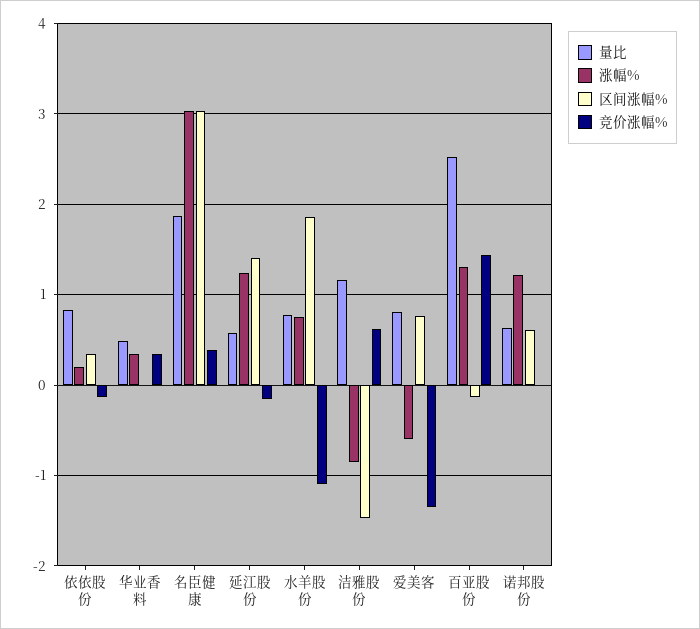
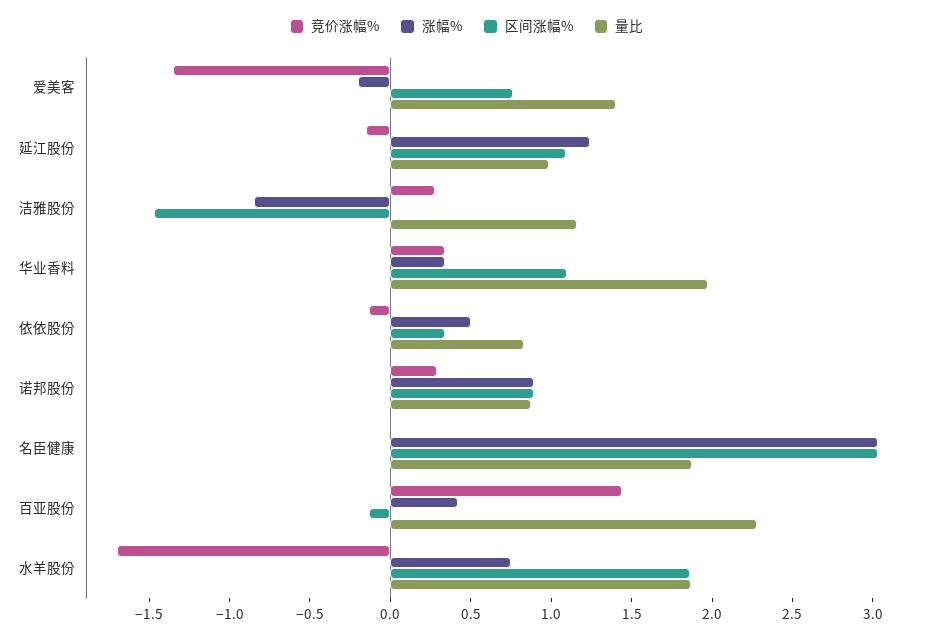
涨幅%, 依依股份: 0.2 -> 0.5
量比, 华业香料: 0.5 -> 2
区间涨幅%, 华业香料: 0 -> 1.1
竞价涨幅%, 名臣健康: 0.4 -> 0
量比, 延江股份: 0.6 -> 1
区间涨幅%, 延江股份: 1.4 -> 1.1
量比, 水羊股份: 0.8 -> 1.9
竞价涨幅%, 水羊股份: -1.1 -> -1.7
竞价涨幅%, 洁雅股份: 0.6 -> 0.3
量比, 爱美客: 0.8 -> 1.4
涨幅%, 爱美客: -0.6 -> -0.2
量比, 百亚股份: 2.5 -> 2.3
涨幅%, 百亚股份: 1.3 -> 0.4
量比, 诺邦股份: 0.6 -> 0.9
涨幅%, 诺邦股份: 1.2 -> 0.9
区间涨幅%, 诺邦股份: 0.6 -> 0.9
竞价涨幅%, 诺邦股份: 0 -> 0.3

